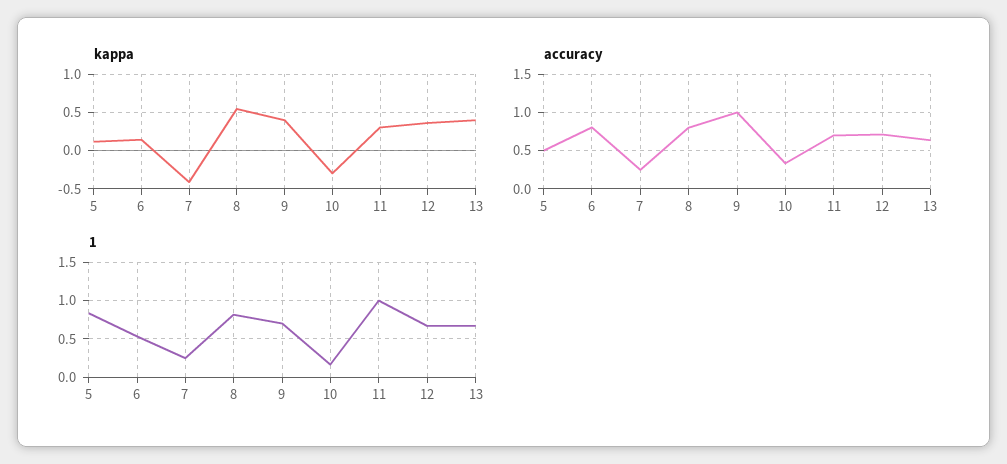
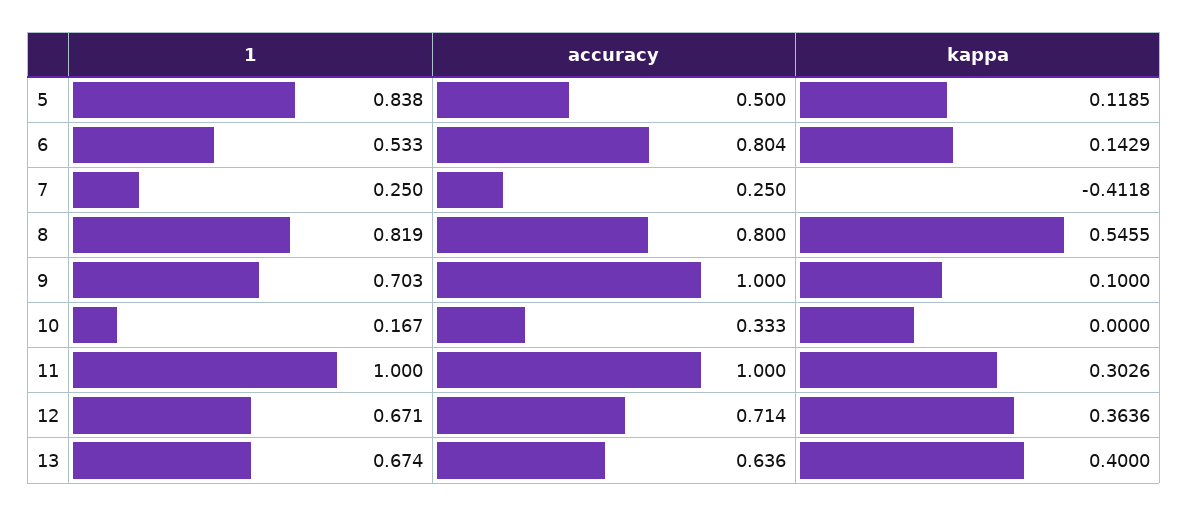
kappa, 9: 0.4 -> 0.1
kappa, 10: -0.3 -> 0
accuracy, 11: 0.7 -> 1

